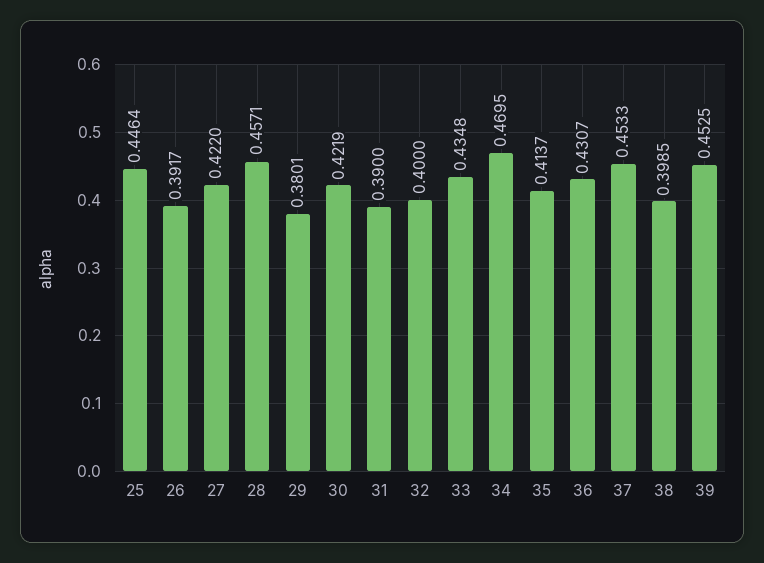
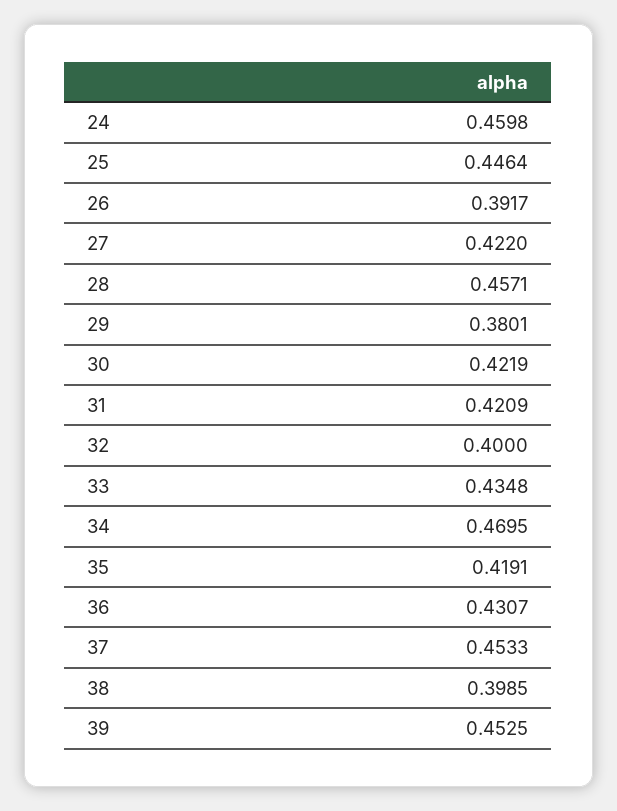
31: 0.39 -> 0.4209
35: 0.4137 -> 0.4191
24: none -> 0.4598

